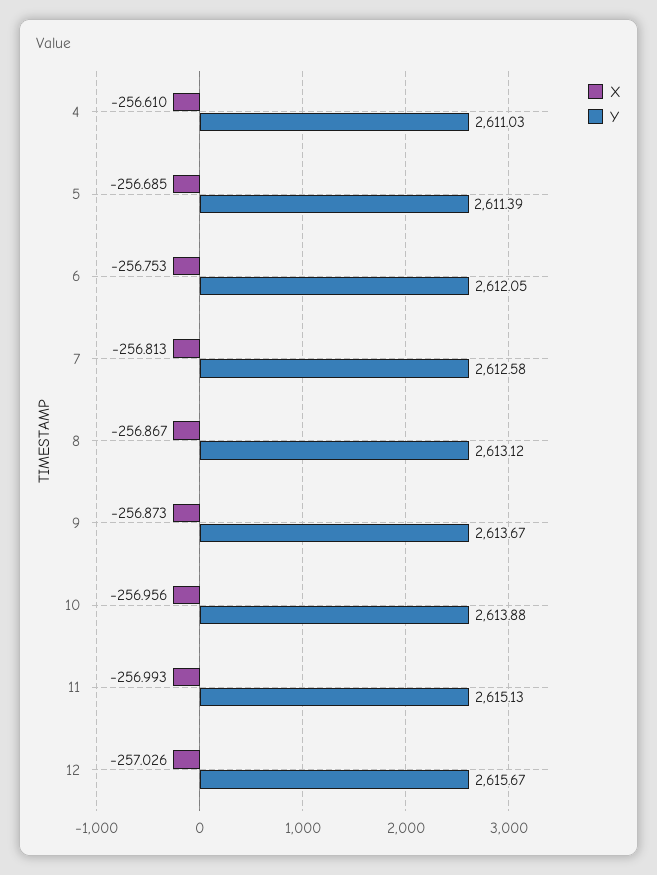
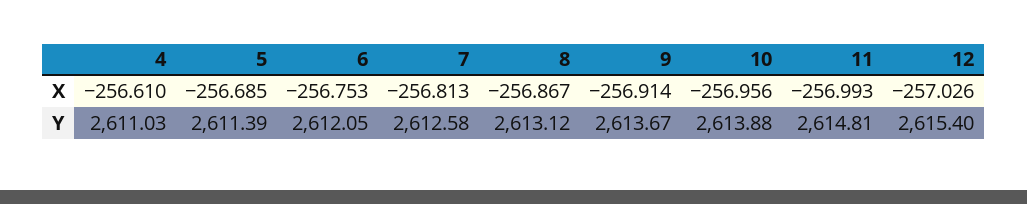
X, 9: -256.873 -> -256.914
Y, 11: 2615.13 -> 2614.81
Y, 12: 2615.67 -> 2615.4

